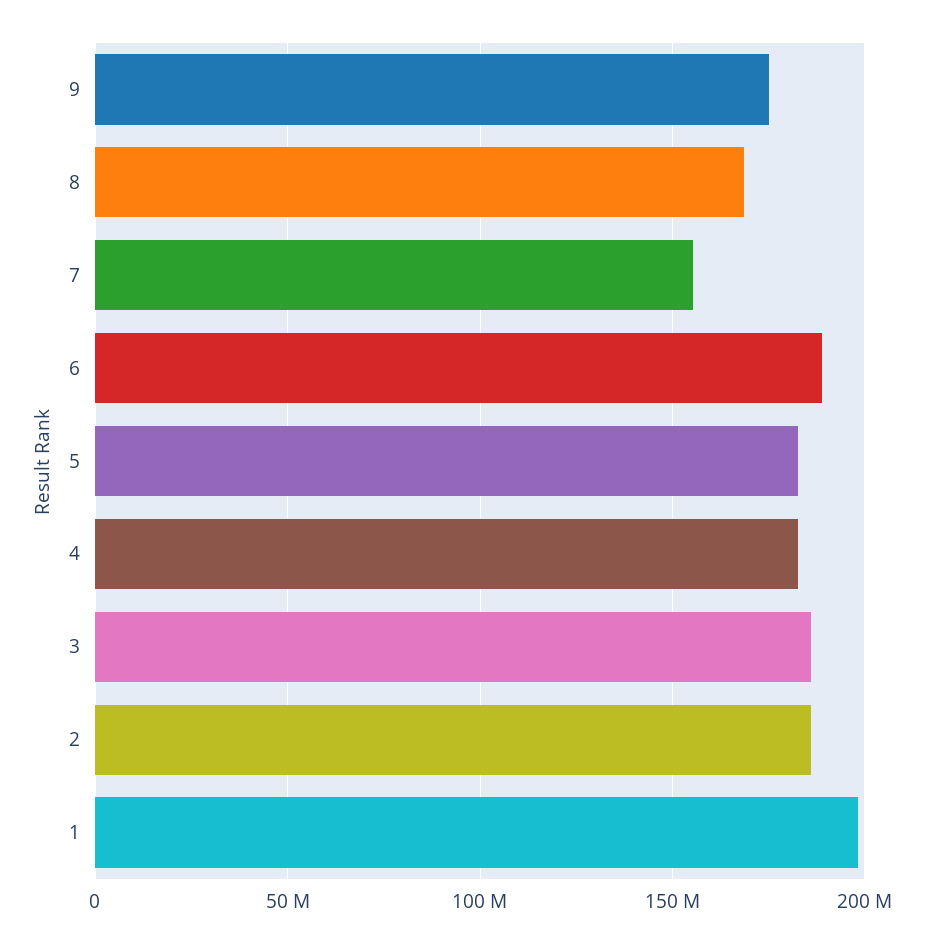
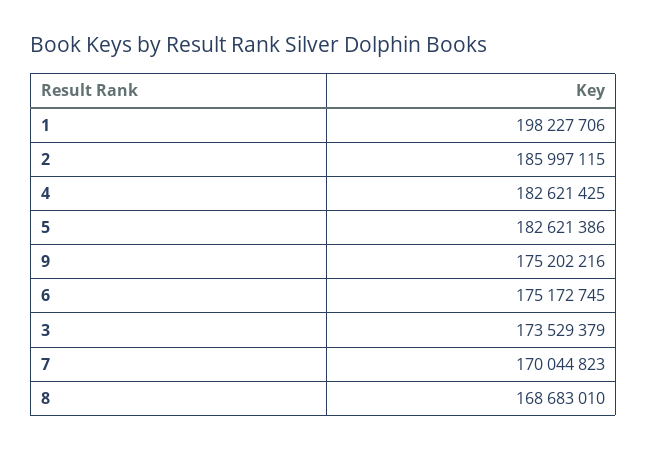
7: 155000000 -> 170044823
6: 190000000 -> 175172745
3: 185000000 -> 173529379

